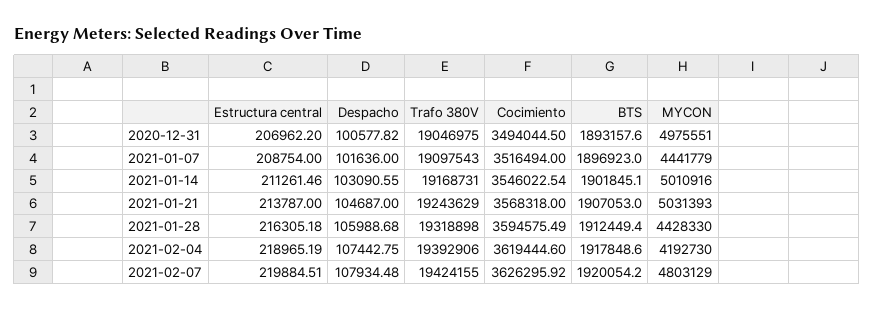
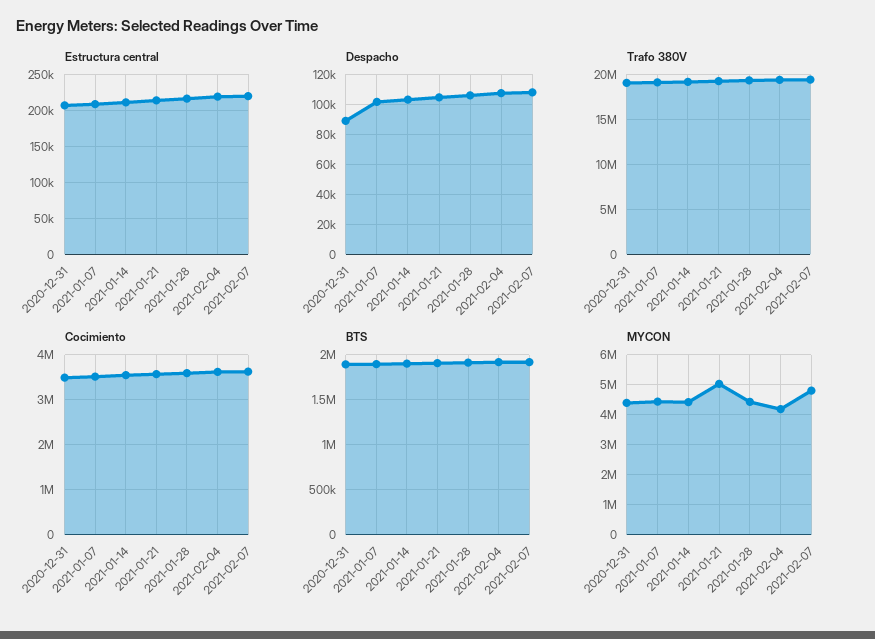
Despacho, 2020-12-31: 100577.82 -> 90000
MYCON, 2020-12-31: 4975551 -> 4400000
MYCON, 2021-01-14: 5010916 -> 4400000

